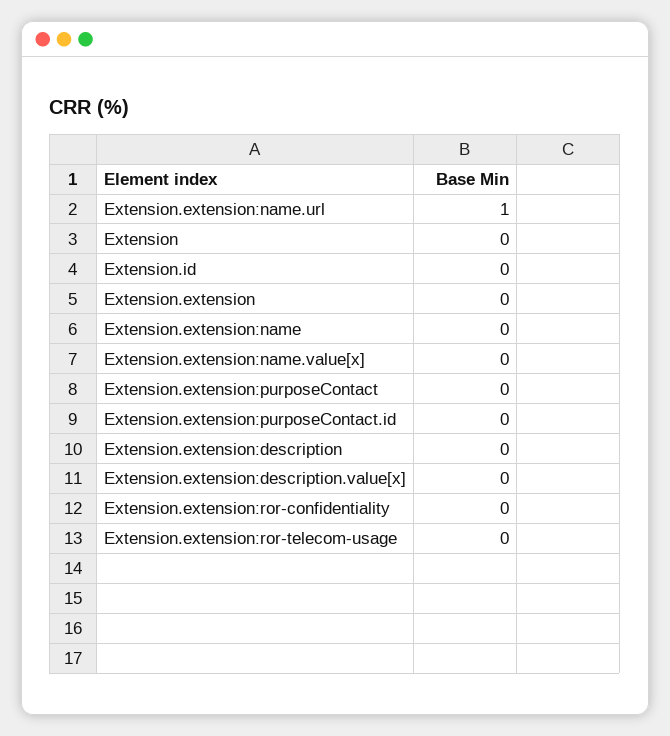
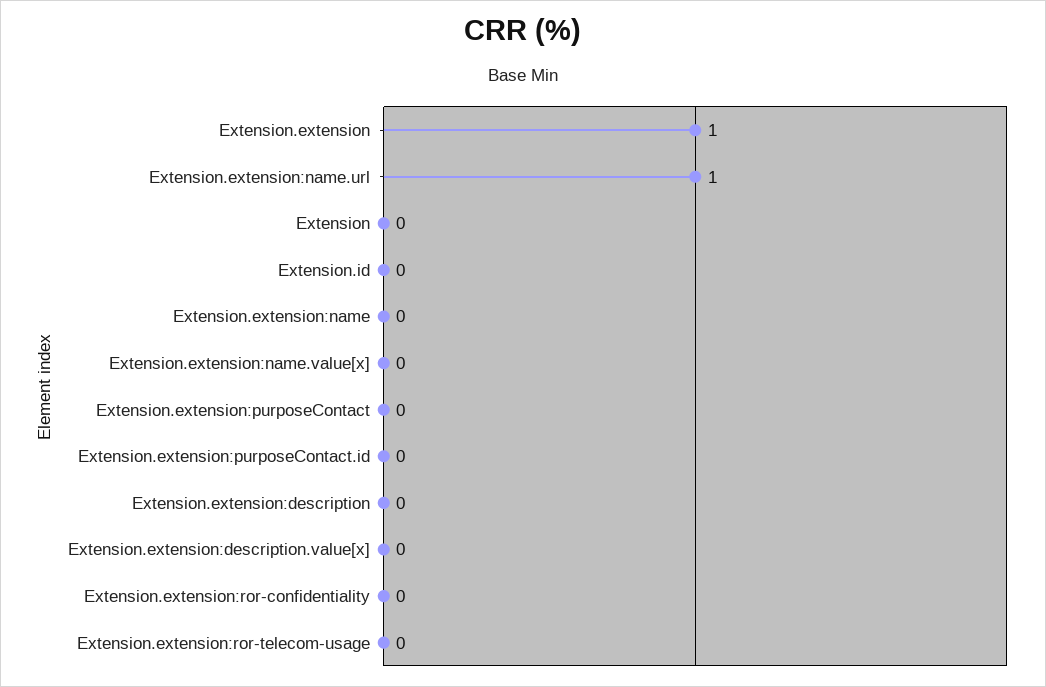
Extension.extension: 0 -> 1

